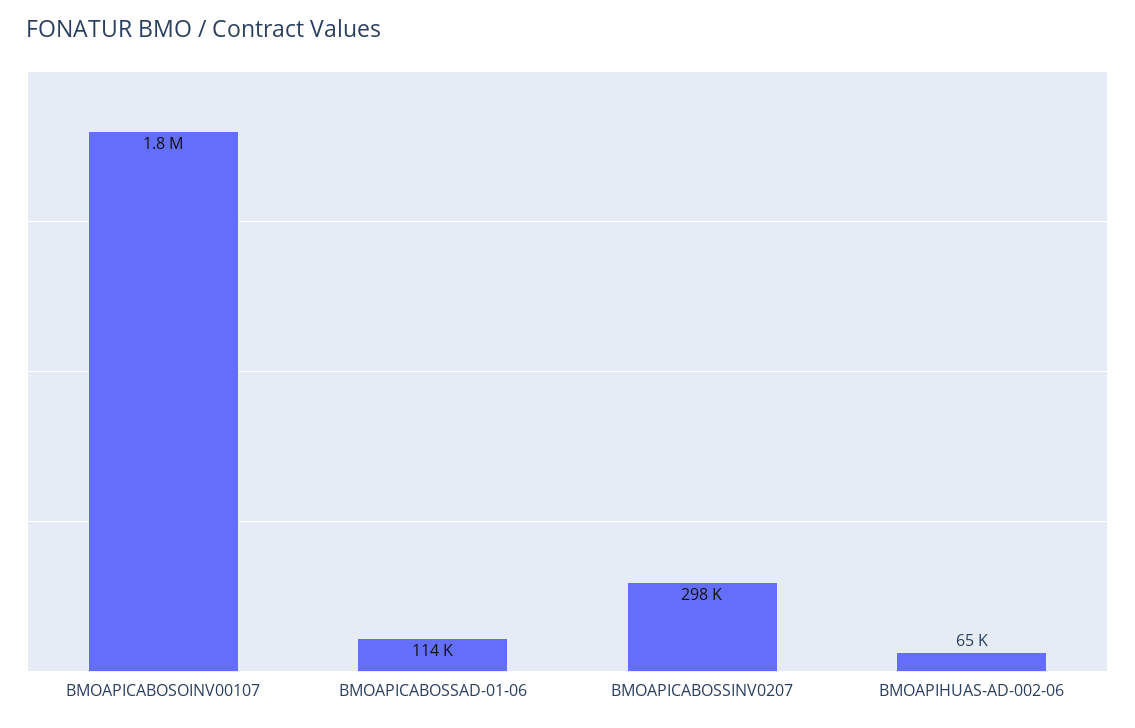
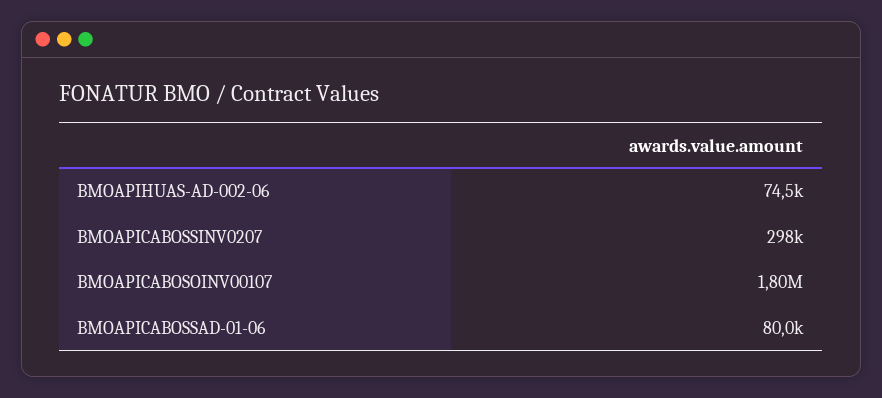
BMOAPICABOSSAD-01-06: 114000 -> 80000
BMOAPIHUAS-AD-002-06: 65000 -> 74500

